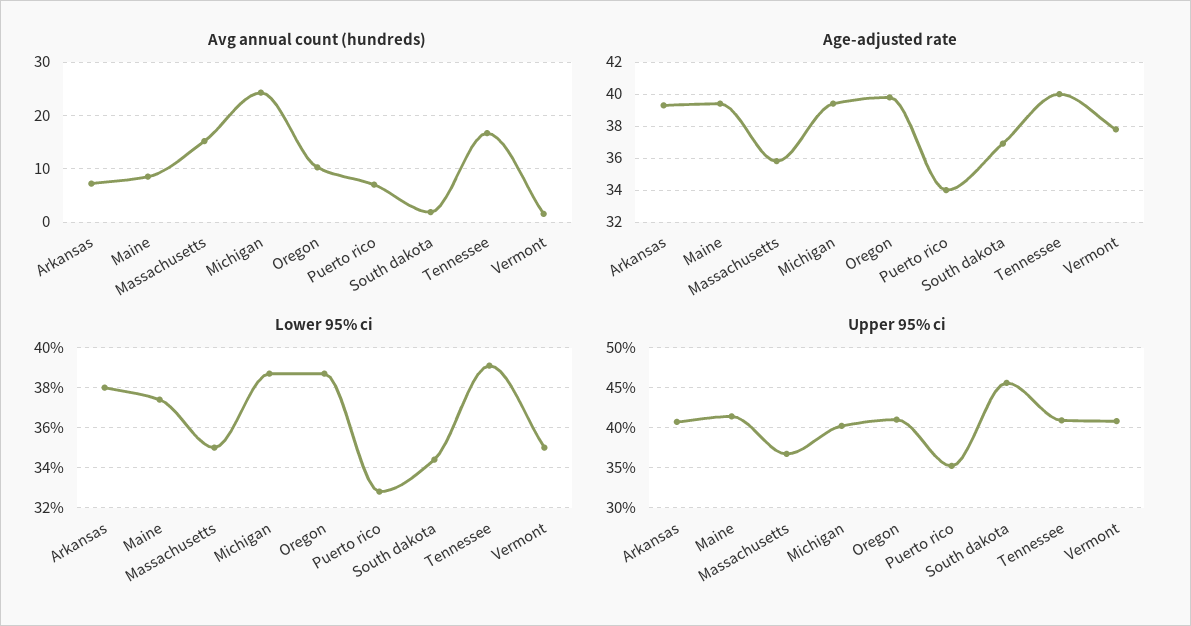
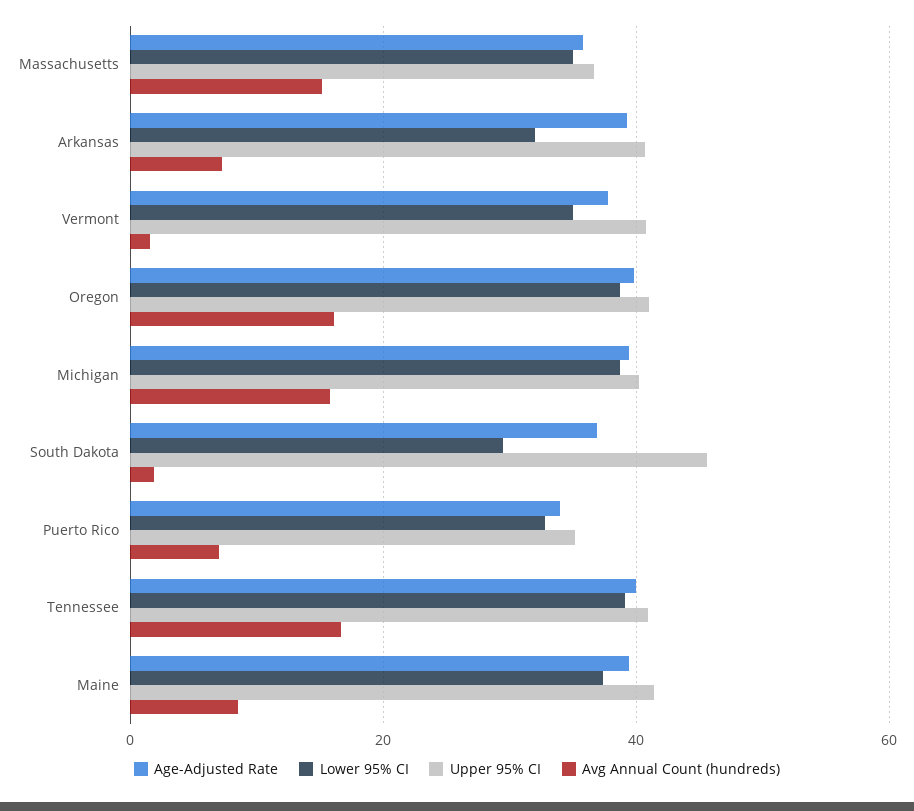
Avg annual count (hundreds), Michigan: 24 -> 16
Avg annual count (hundreds), Oregon: 10 -> 16
Lower 95% ci, Arkansas: 38 -> 32
Lower 95% ci, South dakota: 34.5 -> 30

